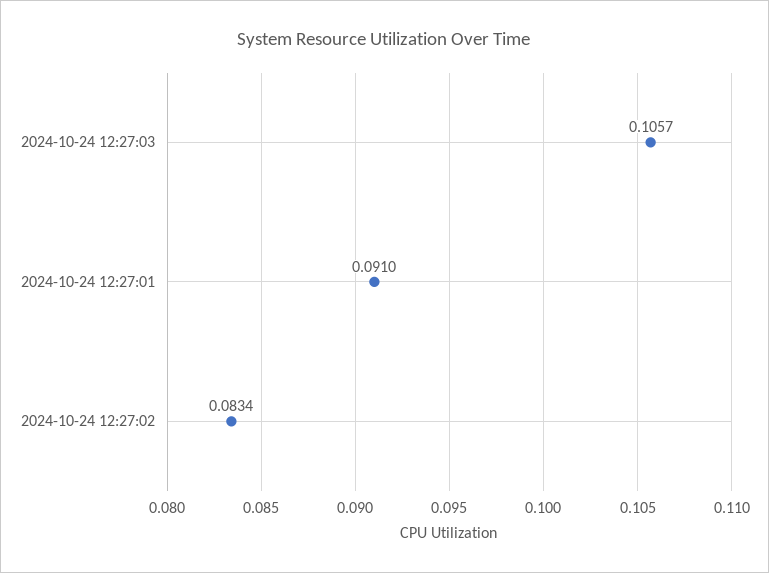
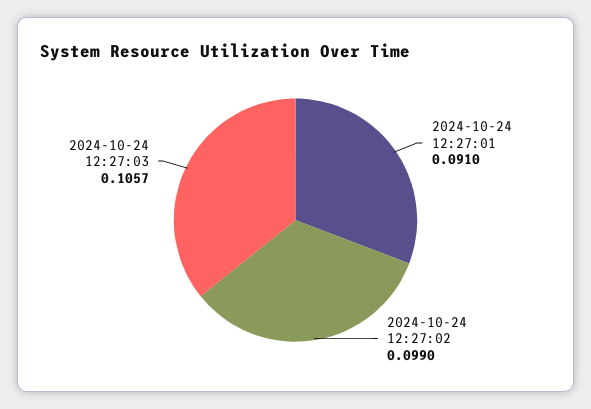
2024-10-24 12:27:02: 0.0834 -> 0.099

